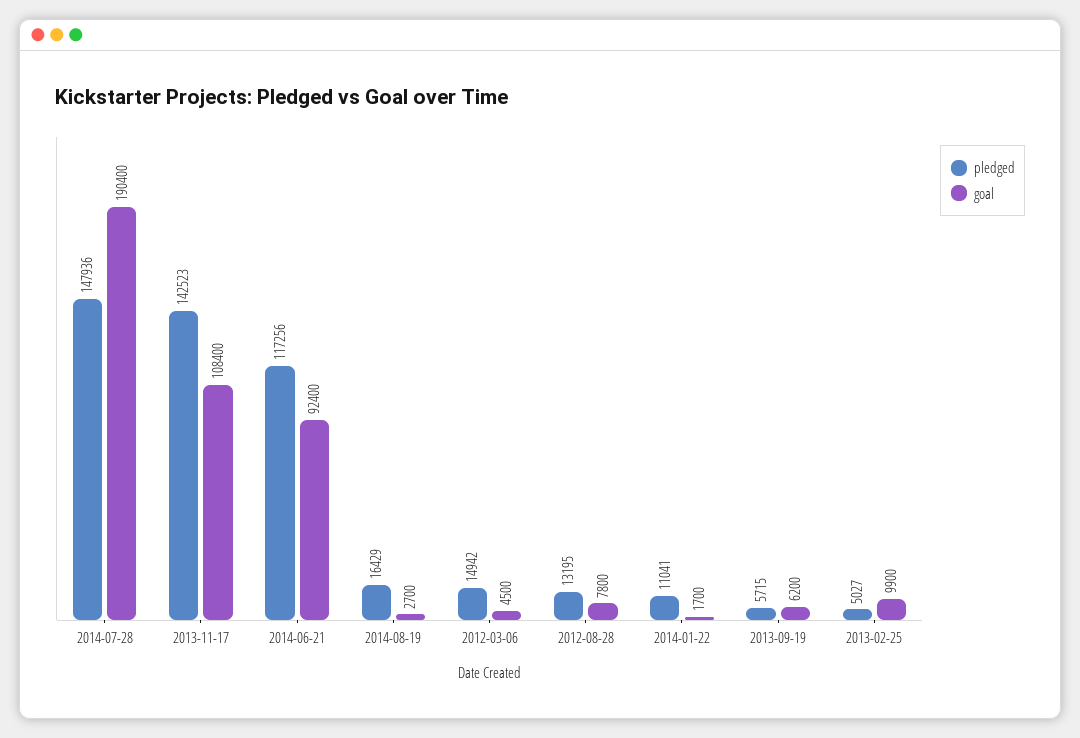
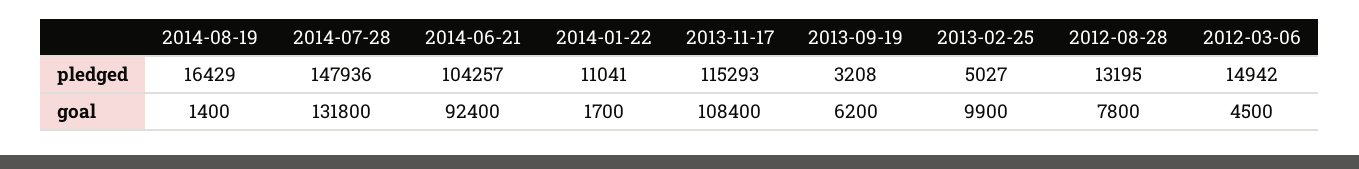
goal, 2014-07-28: 190400 -> 131800
pledged, 2013-11-17: 142523 -> 115293
pledged, 2014-06-21: 117256 -> 104257
goal, 2014-08-19: 2700 -> 1400
pledged, 2013-09-19: 5715 -> 3208

